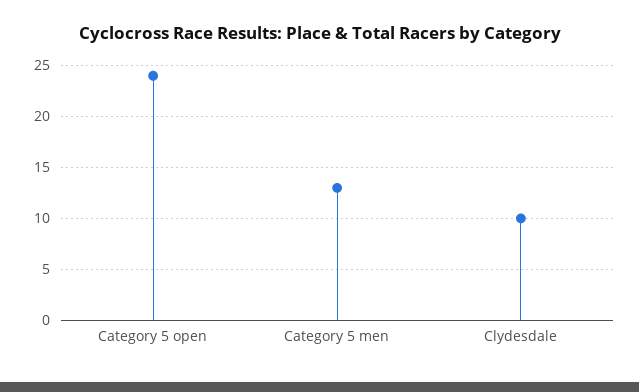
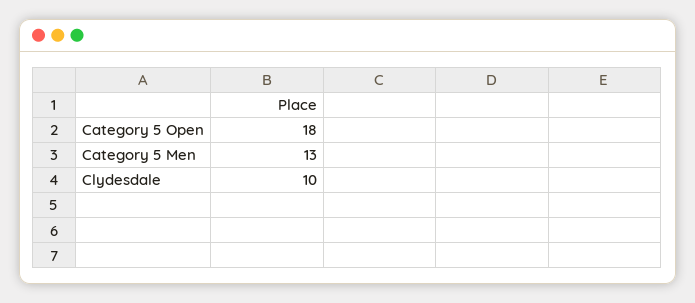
Category 5 open: 24 -> 18

